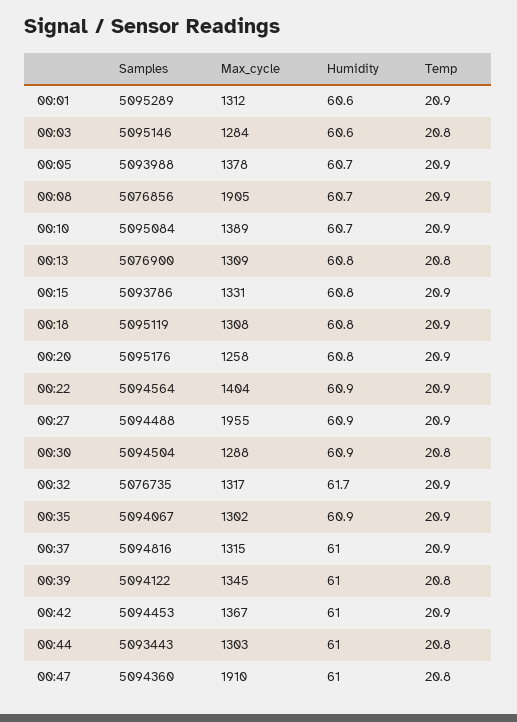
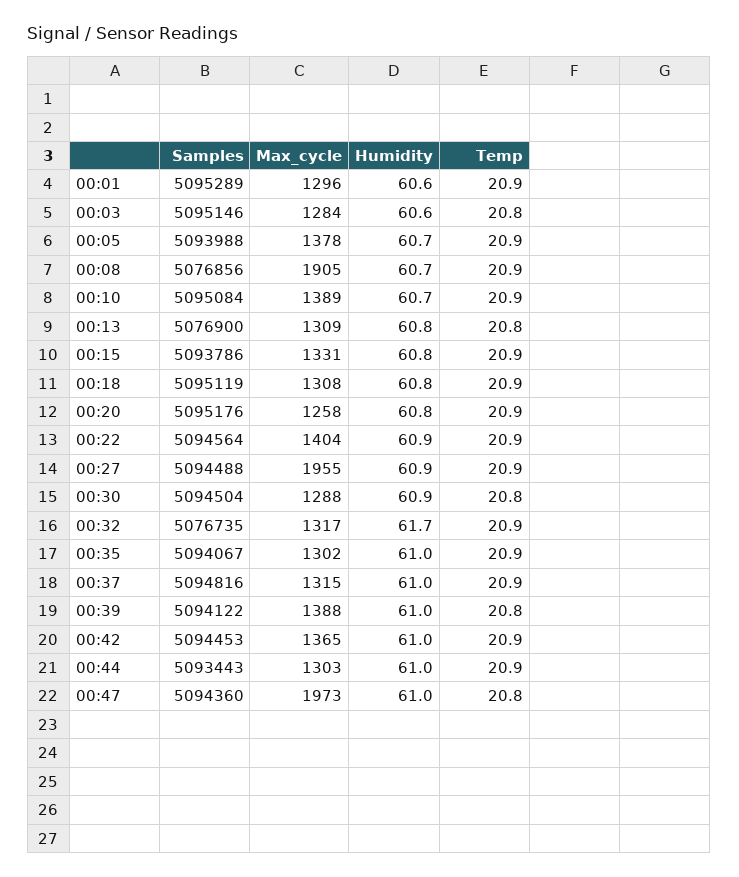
Max_cycle, 00:01: 1312 -> 1296
Humidity, 00:35: 60.9 -> 61
Max_cycle, 00:39: 1345 -> 1388
Max_cycle, 00:42: 1367 -> 1365
Temp, 00:44: 20.8 -> 20.9
Max_cycle, 00:47: 1910 -> 1973

